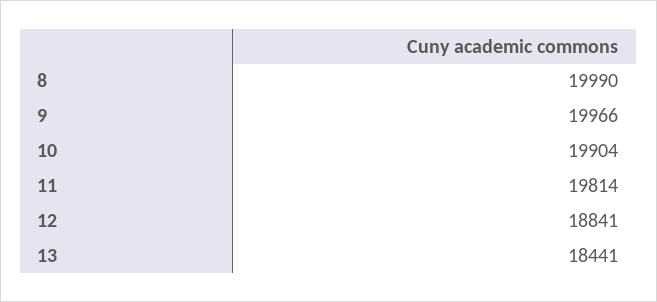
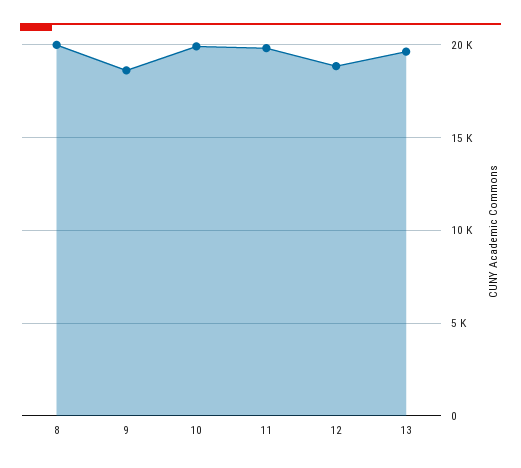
9: 19966 -> 18500
13: 18441 -> 19500

